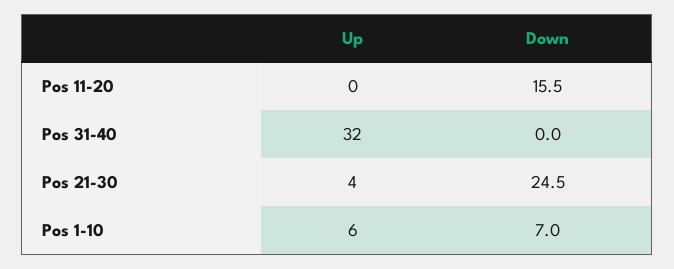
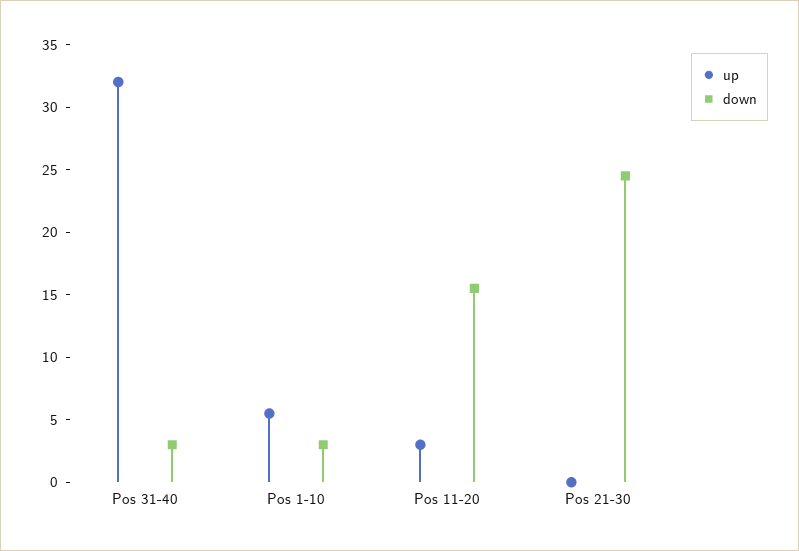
Up, Pos 11-20: 0 -> 3
Down, Pos 31-40: 0 -> 3
Up, Pos 21-30: 4 -> 0
Down, Pos 1-10: 7 -> 3

